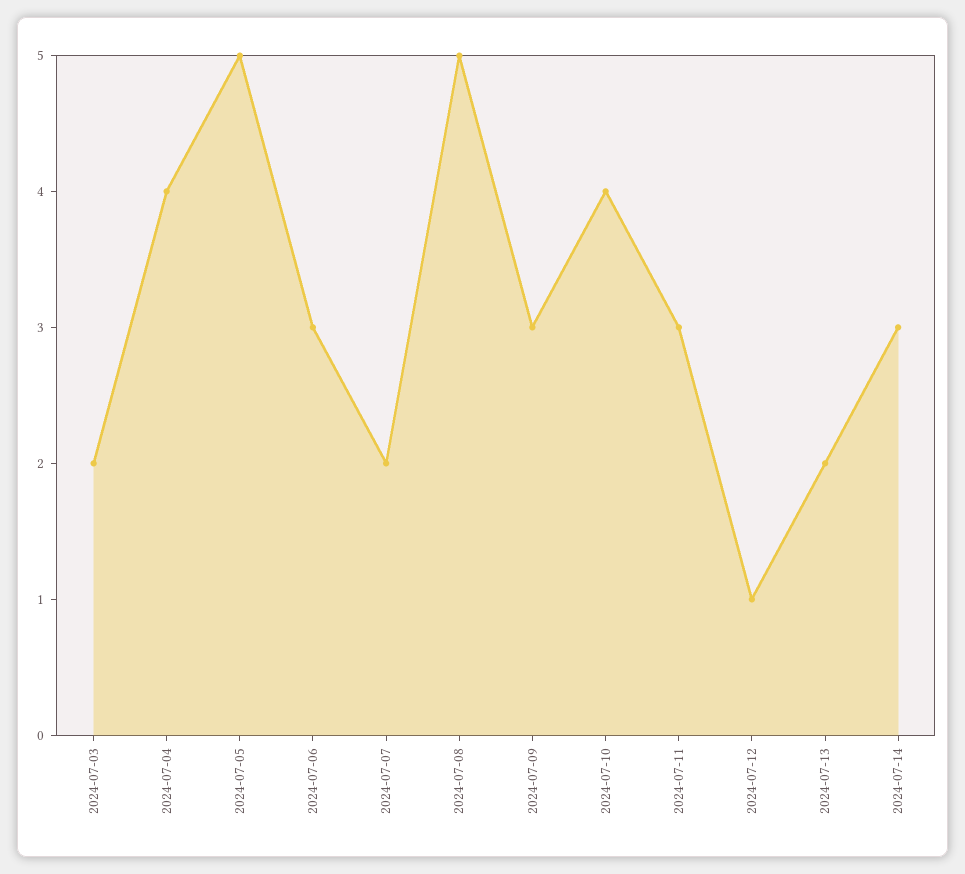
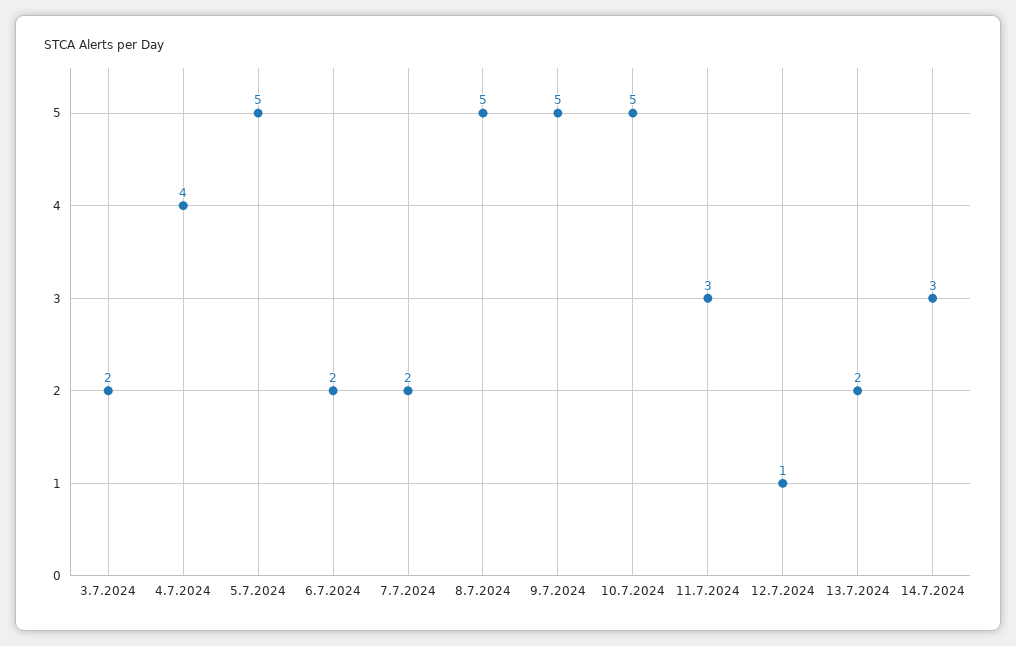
2024-07-06: 3 -> 2
2024-07-09: 3 -> 5
2024-07-10: 4 -> 5

